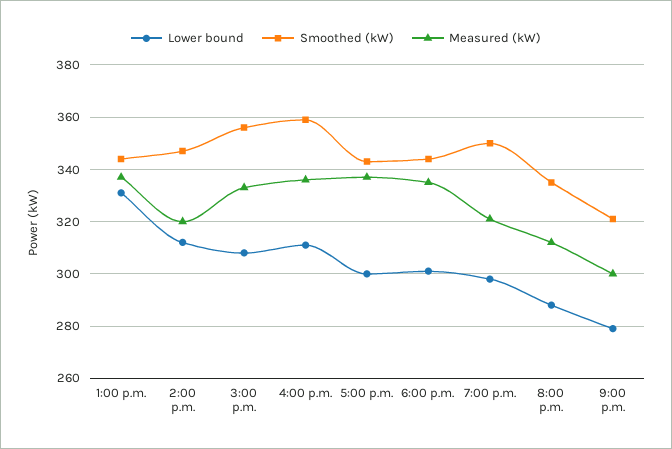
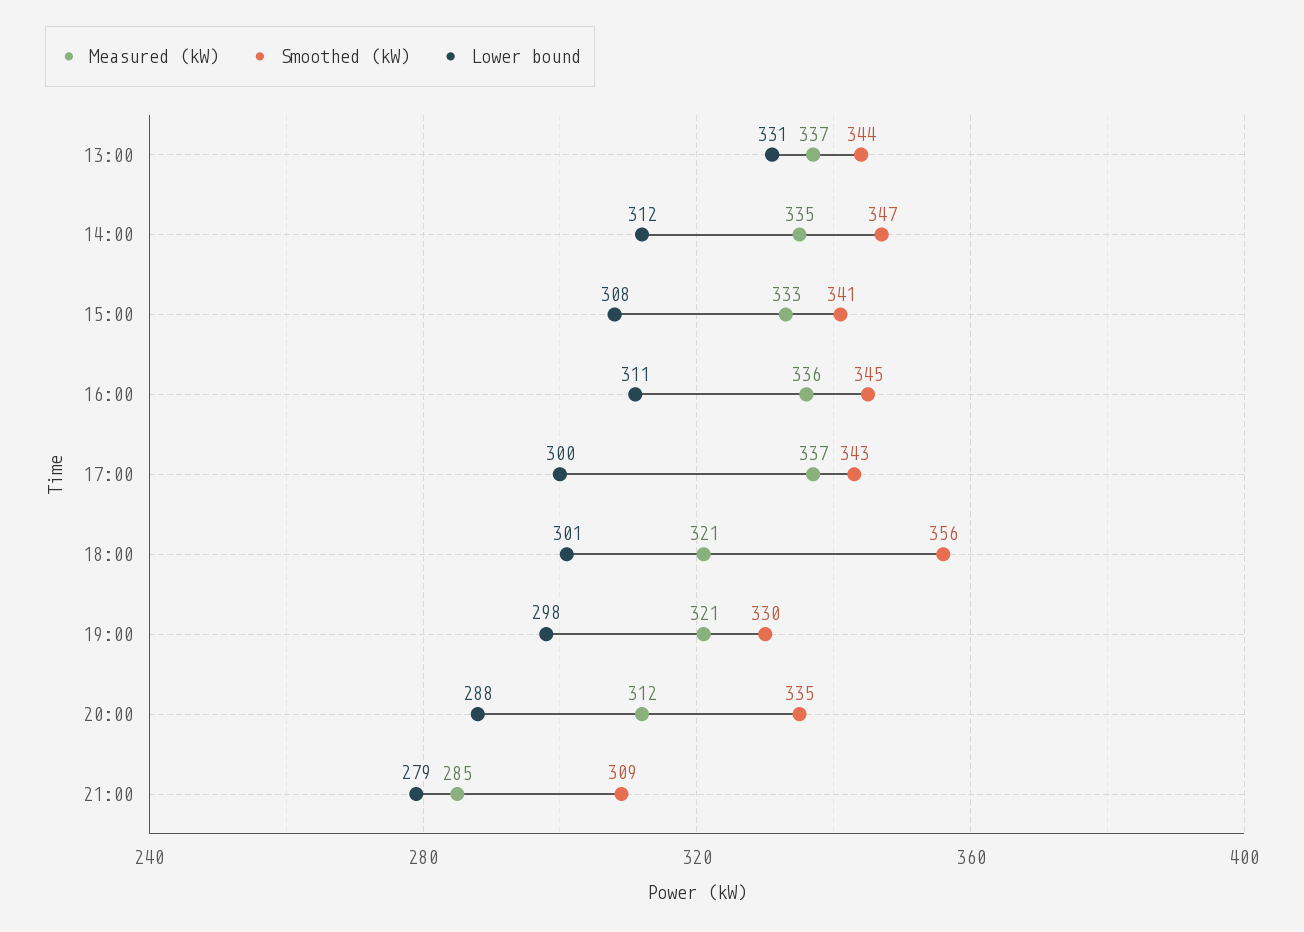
Measured (kW), 2:00 p.m.: 320 -> 335
Smoothed (kW), 3:00 p.m.: 355 -> 341
Smoothed (kW), 4:00 p.m.: 360 -> 345
Smoothed (kW), 6:00 p.m.: 345 -> 356
Measured (kW), 6:00 p.m.: 335 -> 321
Smoothed (kW), 7:00 p.m.: 350 -> 330
Smoothed (kW), 9:00 p.m.: 320 -> 309
Measured (kW), 9:00 p.m.: 300 -> 285

